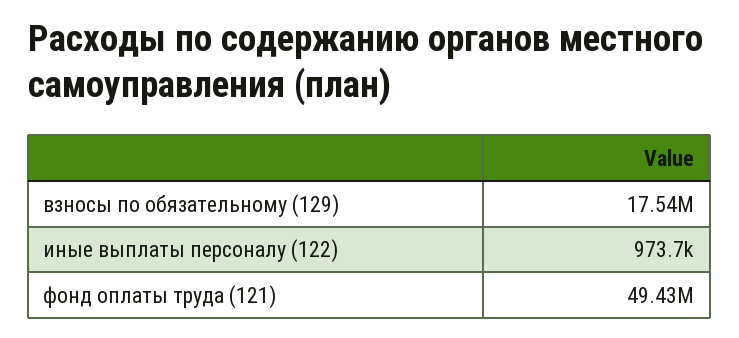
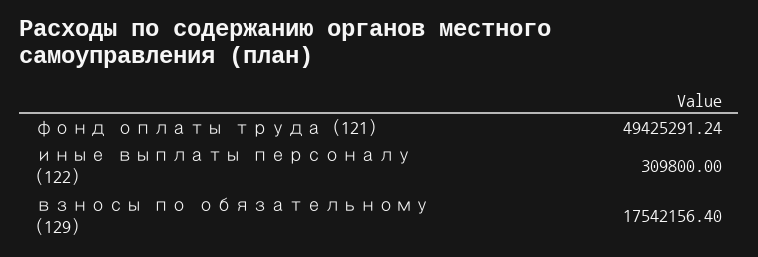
иные выплаты персоналу (122): 973700 -> 309800

